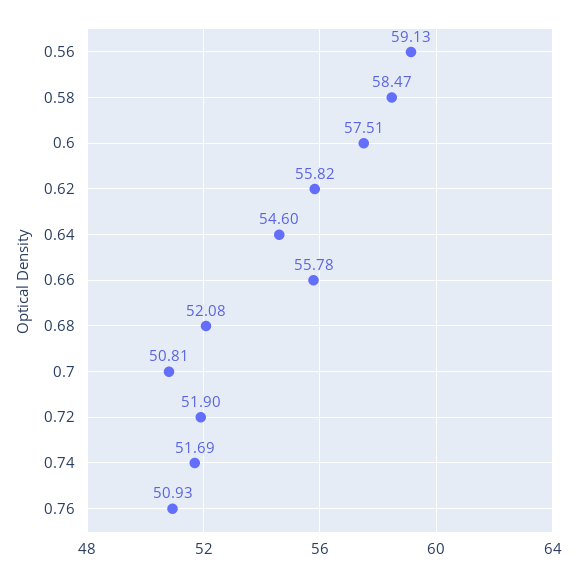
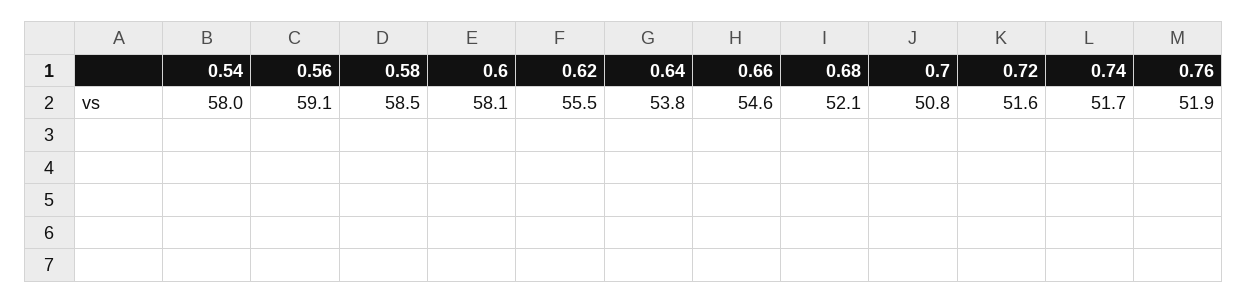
0.6: 57.51 -> 58.1
0.62: 55.82 -> 55.5
0.64: 54.6 -> 53.8
0.66: 55.78 -> 54.6
0.72: 51.9 -> 51.6
0.76: 50.93 -> 51.9
0.54: none -> 58

